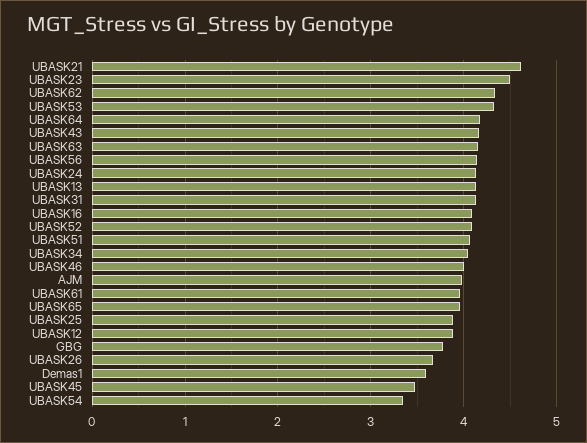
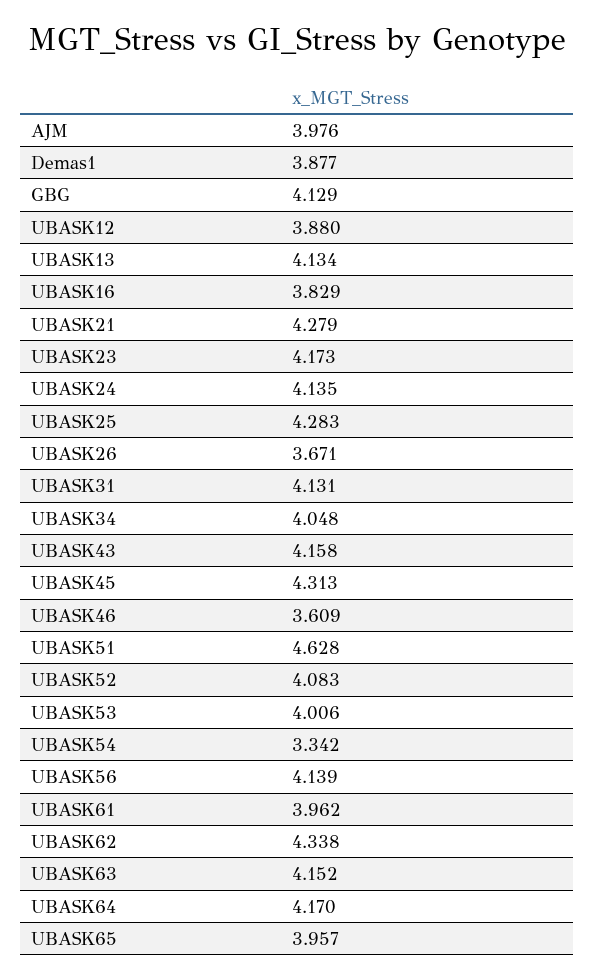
UBASK21: 4.6 -> 4.279
UBASK23: 4.5 -> 4.173
UBASK53: 4.3 -> 4.006
UBASK16: 4.1 -> 3.829
UBASK51: 4.1 -> 4.628
UBASK46: 4 -> 3.609
UBASK25: 3.9 -> 4.283
GBG: 3.8 -> 4.129
Demas1: 3.6 -> 3.877
UBASK45: 3.5 -> 4.313

